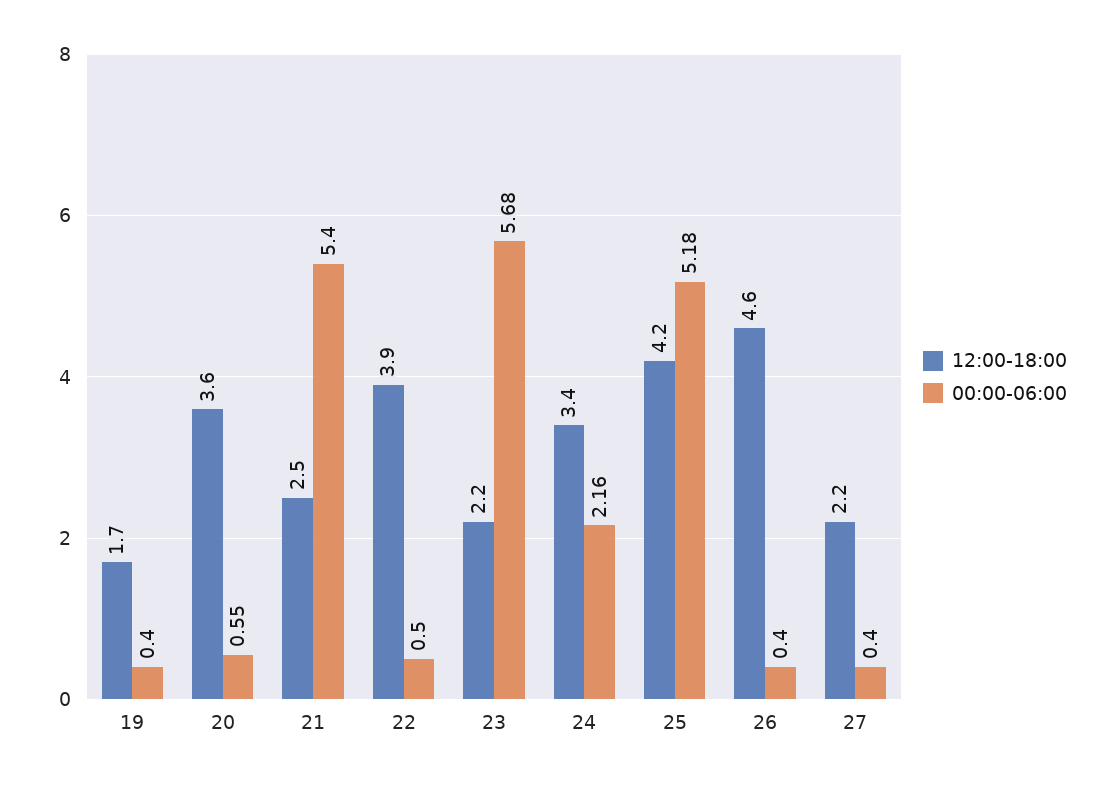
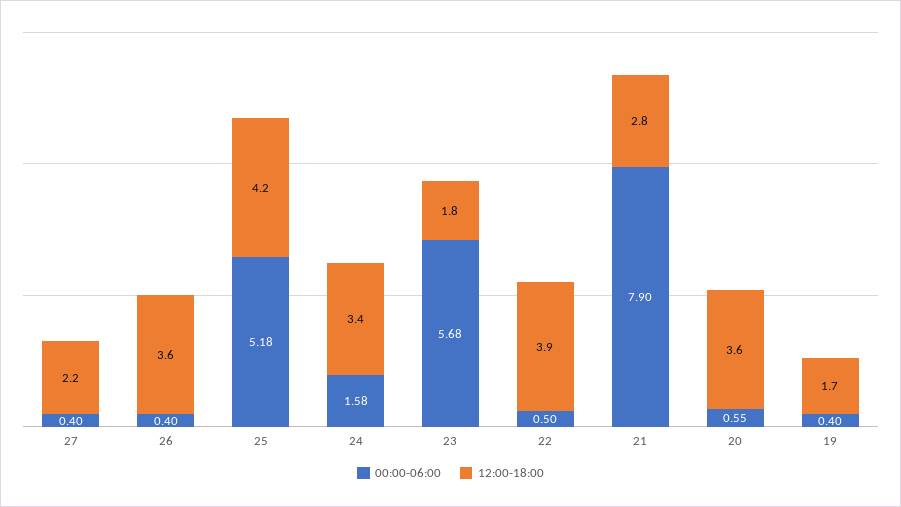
12:00-18:00, 21: 2.5 -> 2.8
00:00-06:00, 21: 5.4 -> 7.9
12:00-18:00, 23: 2.2 -> 1.8
00:00-06:00, 24: 2.16 -> 1.58
12:00-18:00, 26: 4.6 -> 3.6

